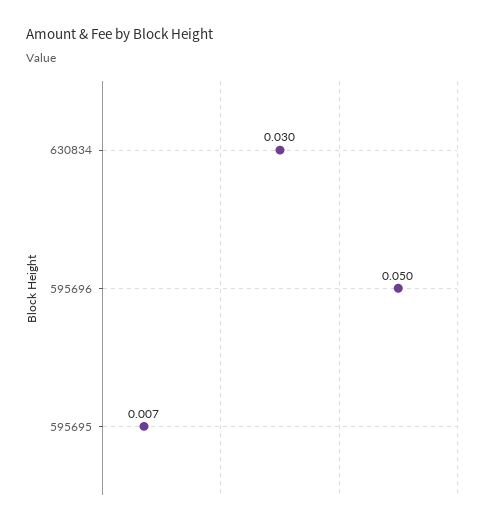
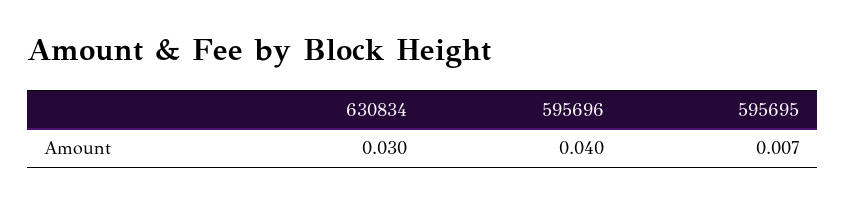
595696: 0.05 -> 0.04

